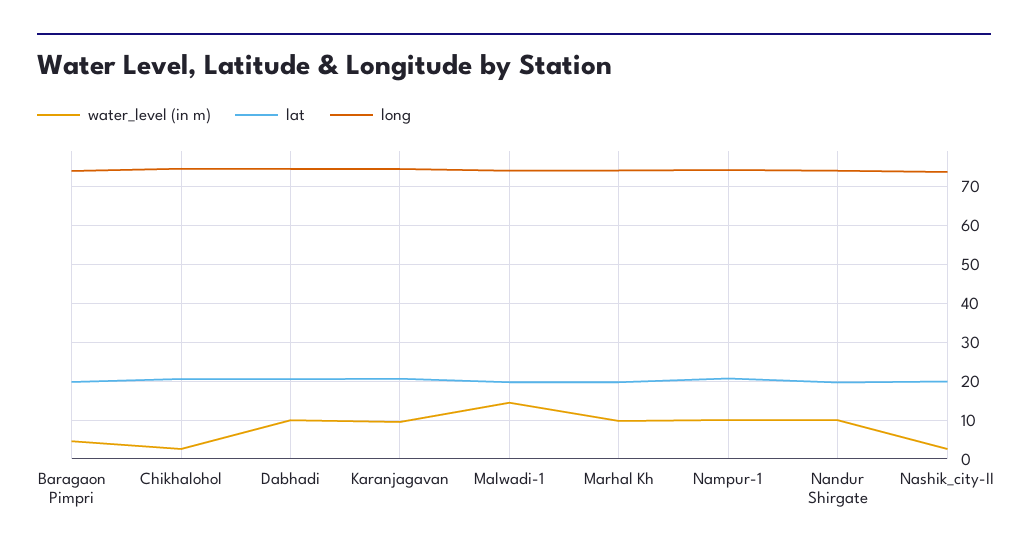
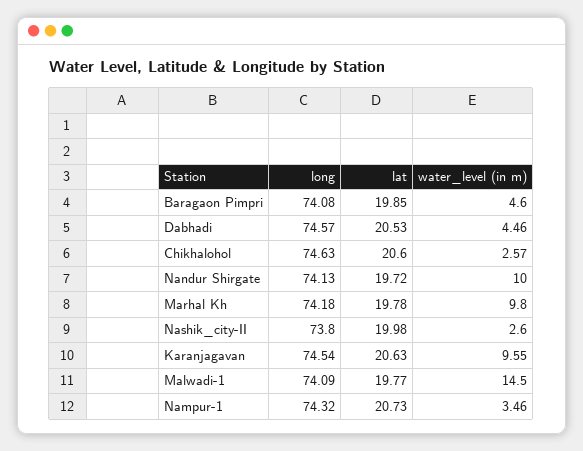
water_level (in m), Dabhadi: 10 -> 4.46
water_level (in m), Nampur-1: 10 -> 3.46

